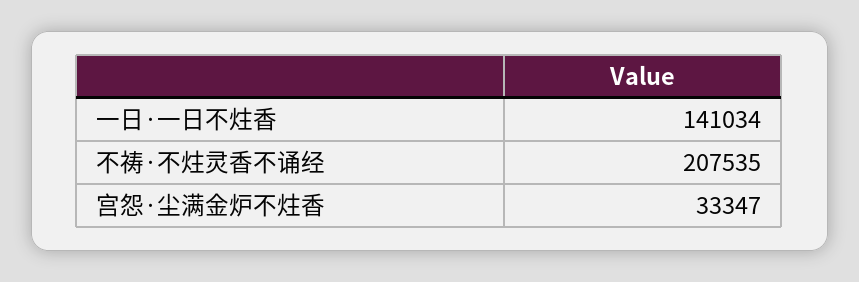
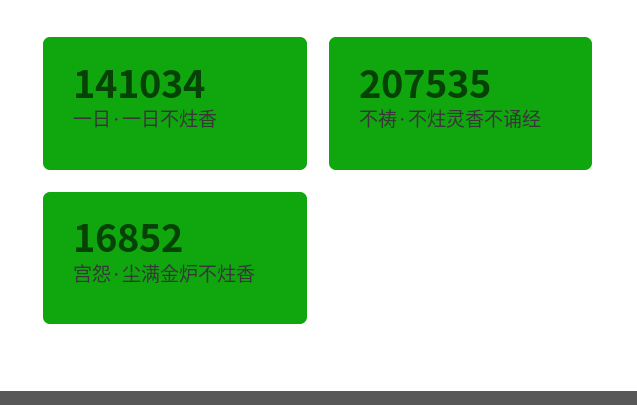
宫怨·尘满金炉不炷香: 33347 -> 16852

